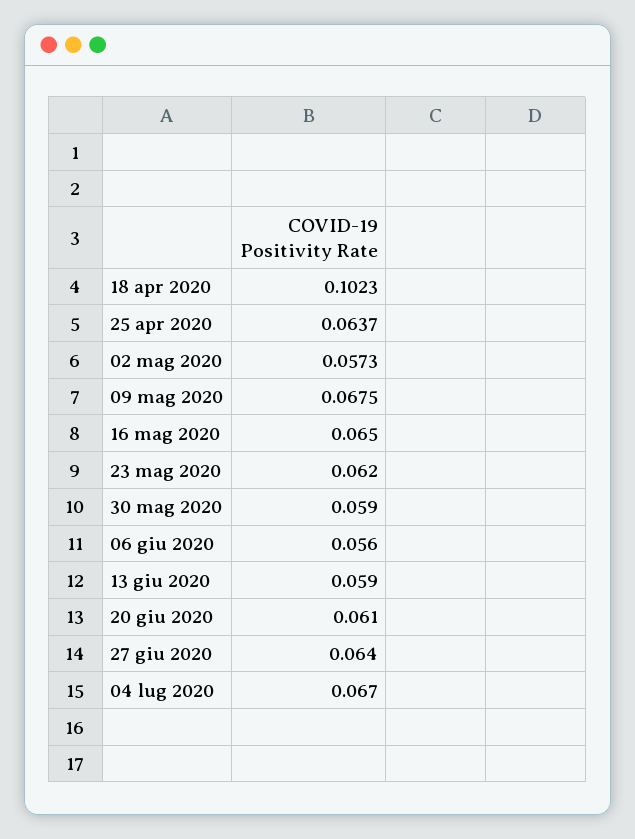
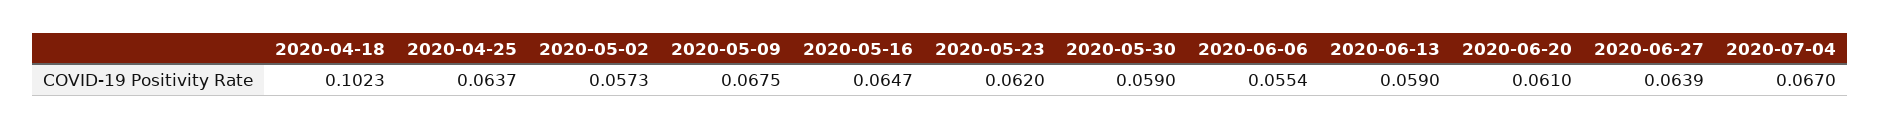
16 mag 2020: 0.065 -> 0.0647
06 giu 2020: 0.056 -> 0.0554
27 giu 2020: 0.064 -> 0.0639

